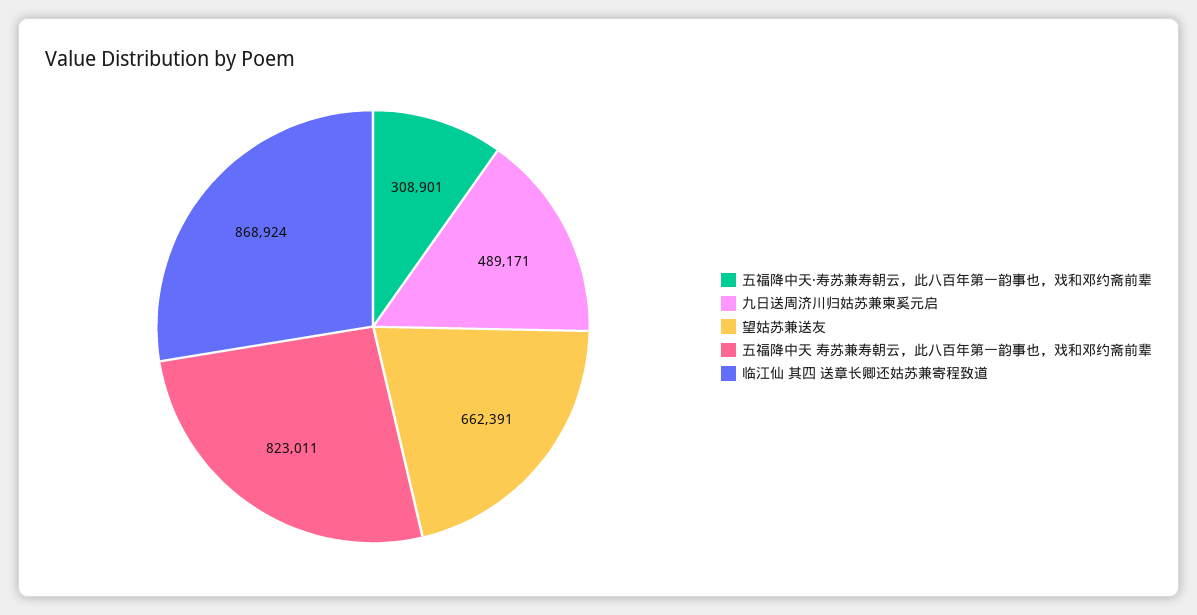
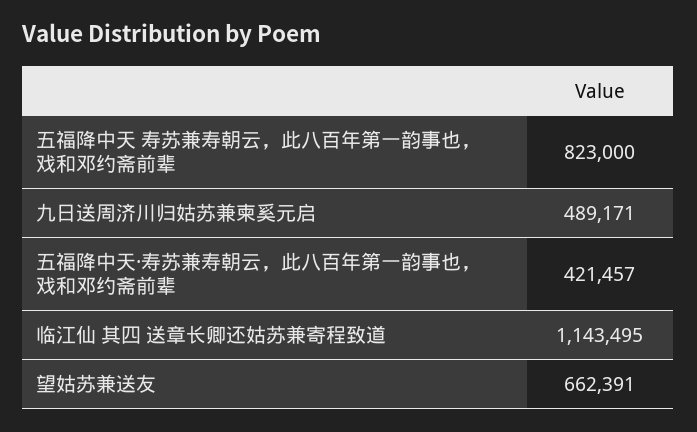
五福降中天·寿苏兼寿朝云，此八百年第一韵事也，戏和邓约斋前辈: 308901 -> 421457
五福降中天 寿苏兼寿朝云，此八百年第一韵事也，戏和邓约斋前辈: 823011 -> 823000
临江仙 其四 送章长卿还姑苏兼寄程致道: 868924 -> 1143495

